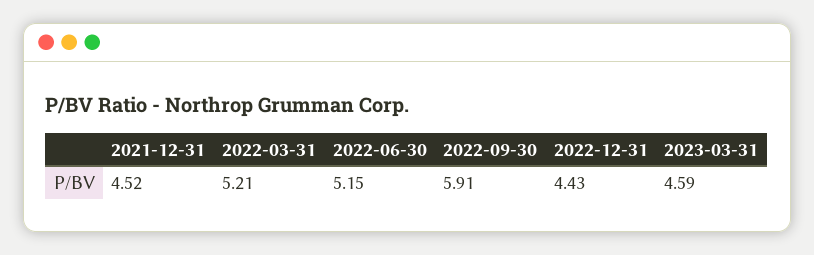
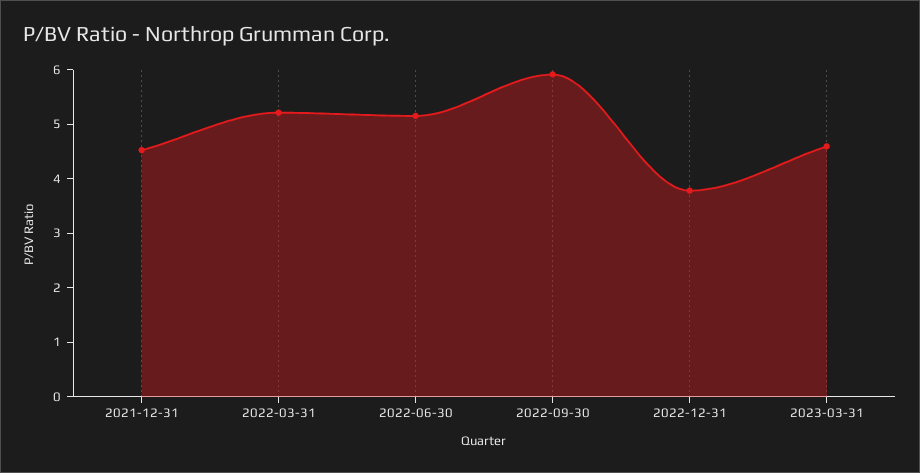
2022-12-31: 4.43 -> 3.8

